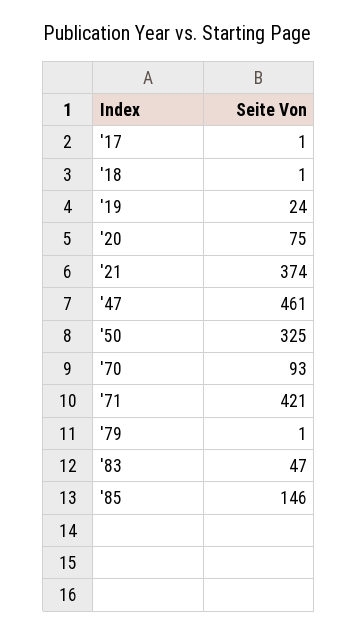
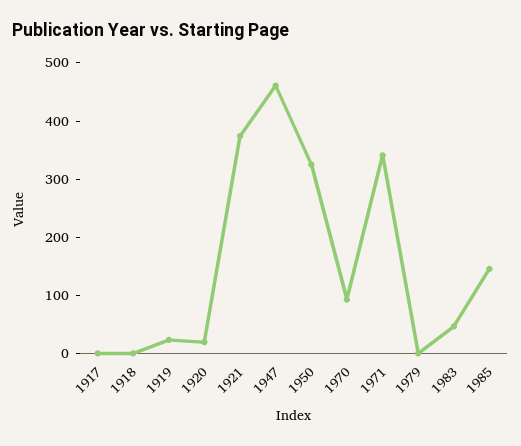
'20: 75 -> 20
'71: 421 -> 340

